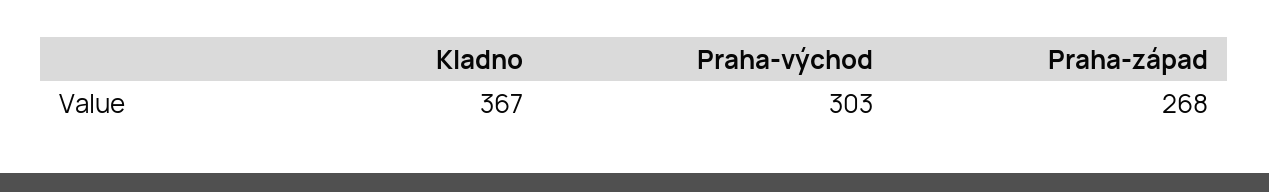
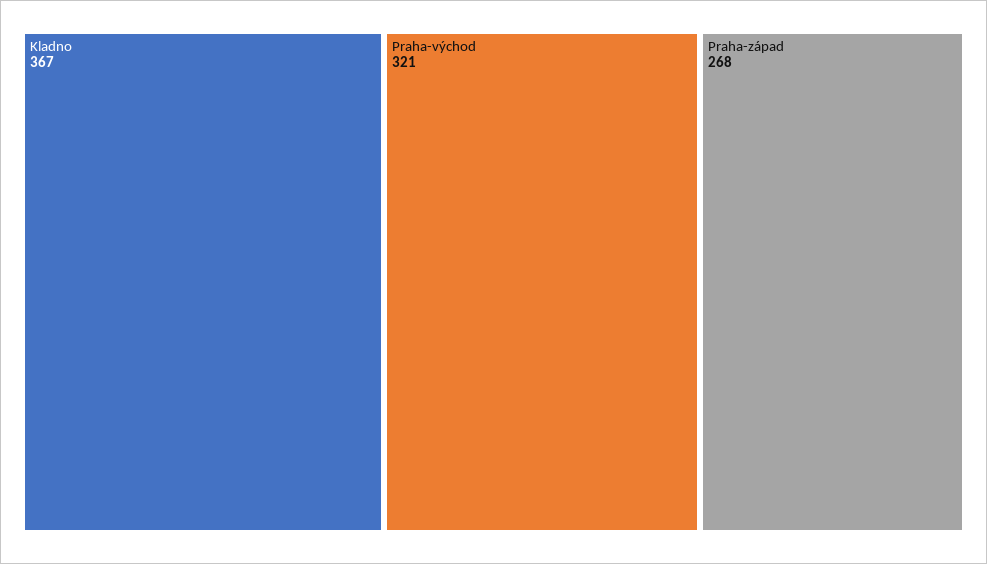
Praha-východ: 303 -> 321

